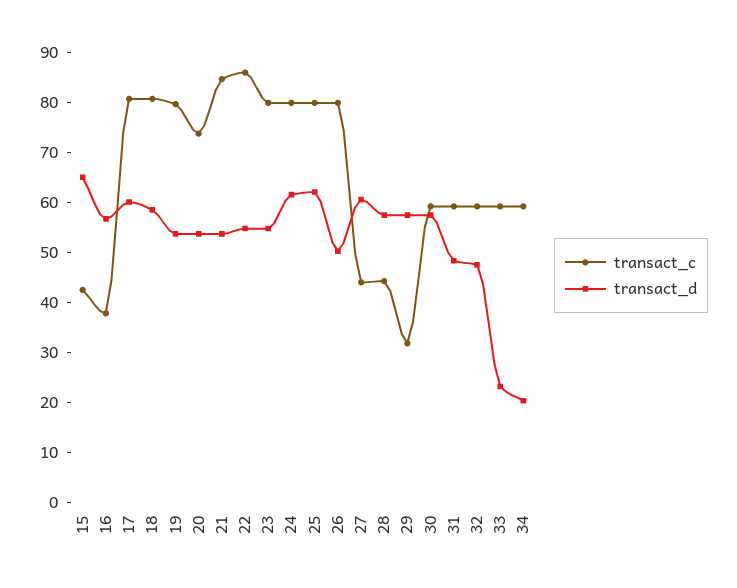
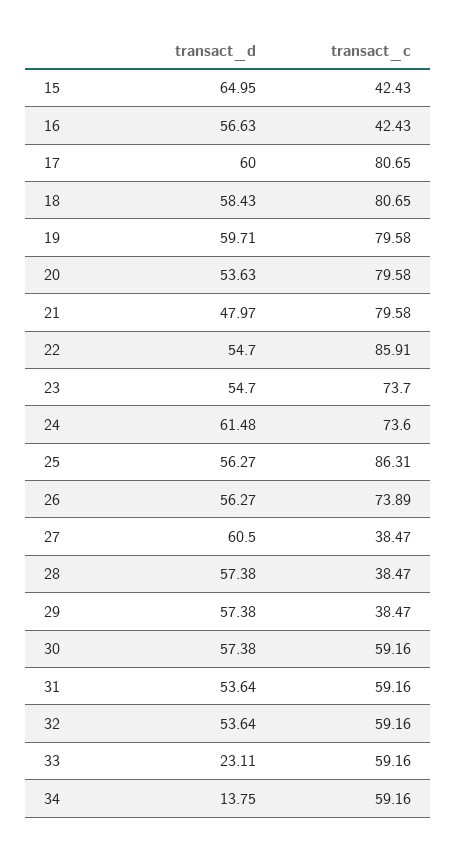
transact_c, 16: 38 -> 42.43
transact_d, 19: 54 -> 59.71
transact_c, 20: 74 -> 79.58
transact_c, 21: 84 -> 79.58
transact_d, 21: 54 -> 47.97
transact_c, 23: 80 -> 73.7
transact_c, 24: 80 -> 73.6
transact_c, 25: 80 -> 86.31
transact_d, 25: 62 -> 56.27
transact_c, 26: 80 -> 73.89
transact_d, 26: 50 -> 56.27
transact_c, 27: 44 -> 38.47
transact_c, 28: 44 -> 38.47
transact_c, 29: 32 -> 38.47
transact_d, 31: 48 -> 53.64
transact_d, 32: 48 -> 53.64
transact_d, 34: 20 -> 13.75

